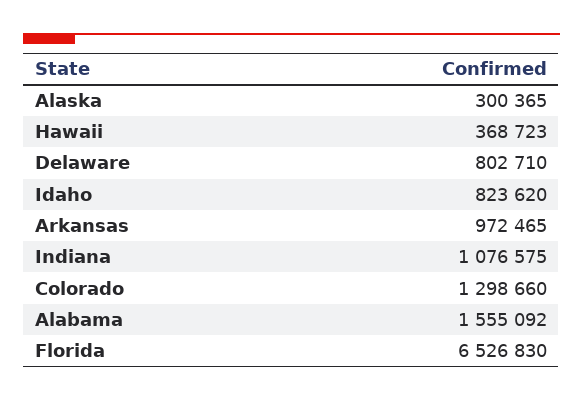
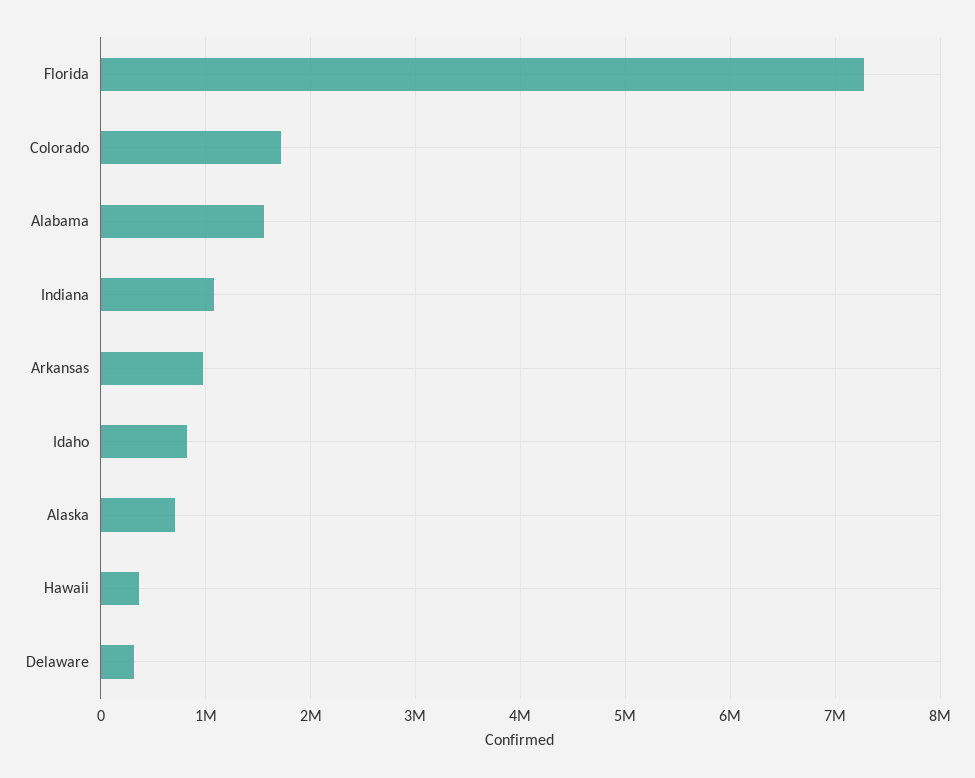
Alaska: 300365 -> 700000
Delaware: 802710 -> 300000
Colorado: 1298660 -> 1700000
Florida: 6526830 -> 7300000

